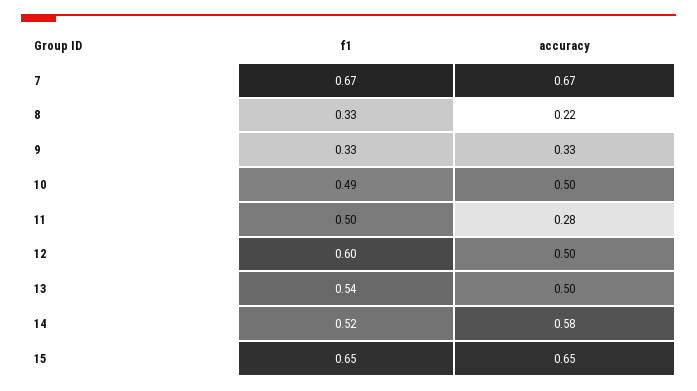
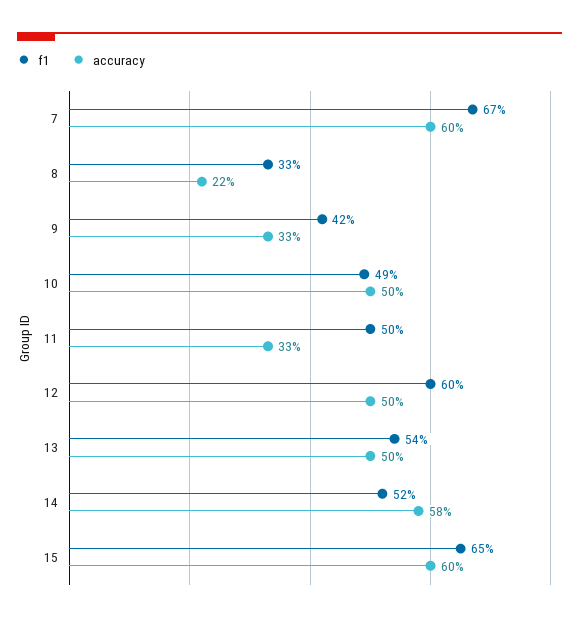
accuracy, 7: 0.67 -> 0.6
f1, 9: 0.33 -> 0.42
accuracy, 11: 0.28 -> 0.33
accuracy, 15: 0.65 -> 0.6

